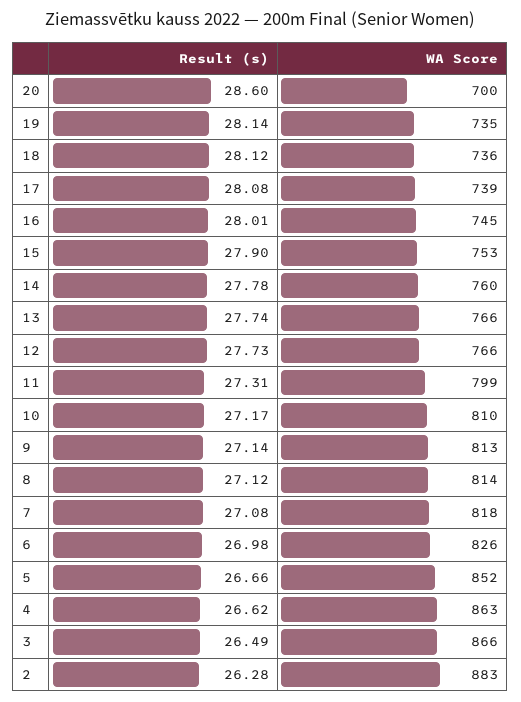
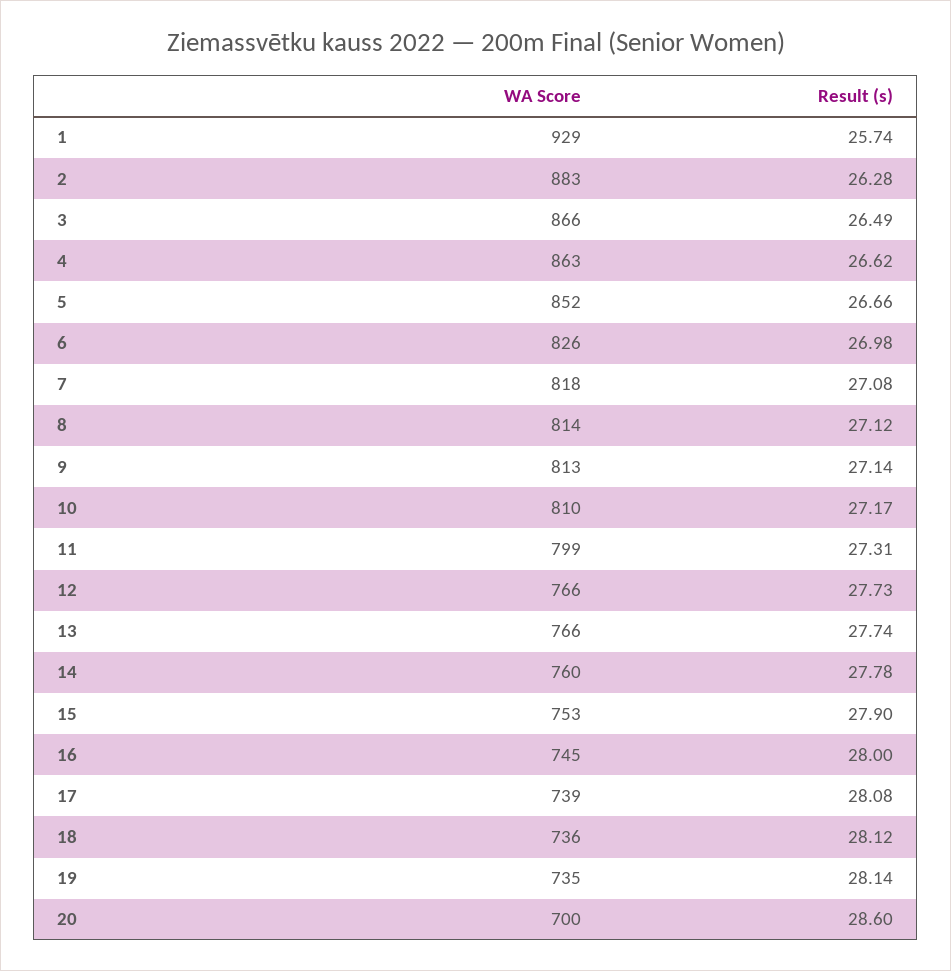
Result (s), 16: 28.01 -> 28
WA Score, 1: none -> 929
Result (s), 1: none -> 25.74

